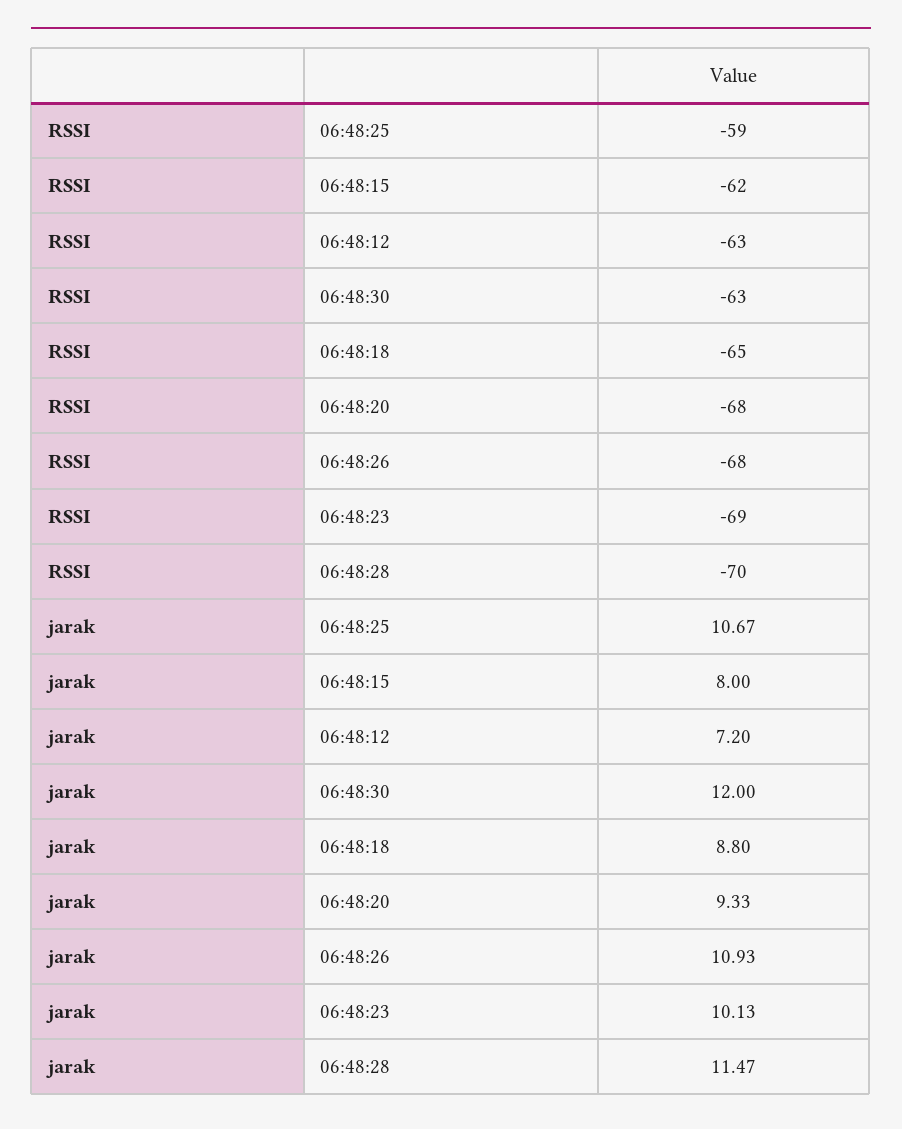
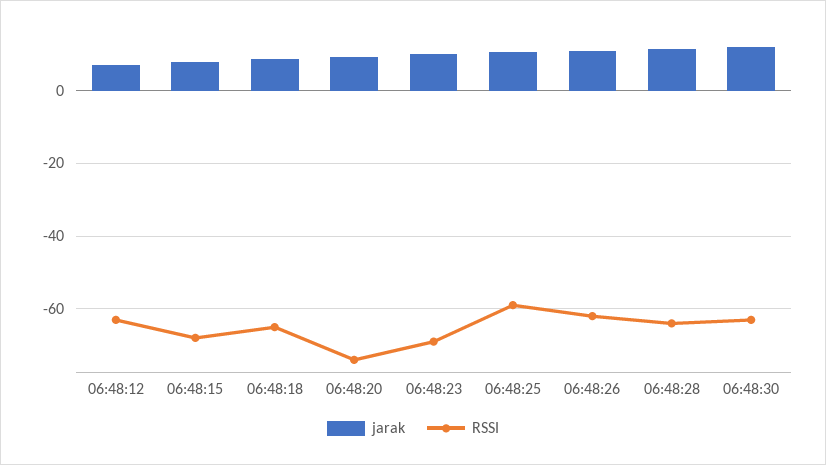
RSSI, 06:48:15: -62 -> -68
RSSI, 06:48:20: -68 -> -74
RSSI, 06:48:26: -68 -> -62
RSSI, 06:48:28: -70 -> -64

